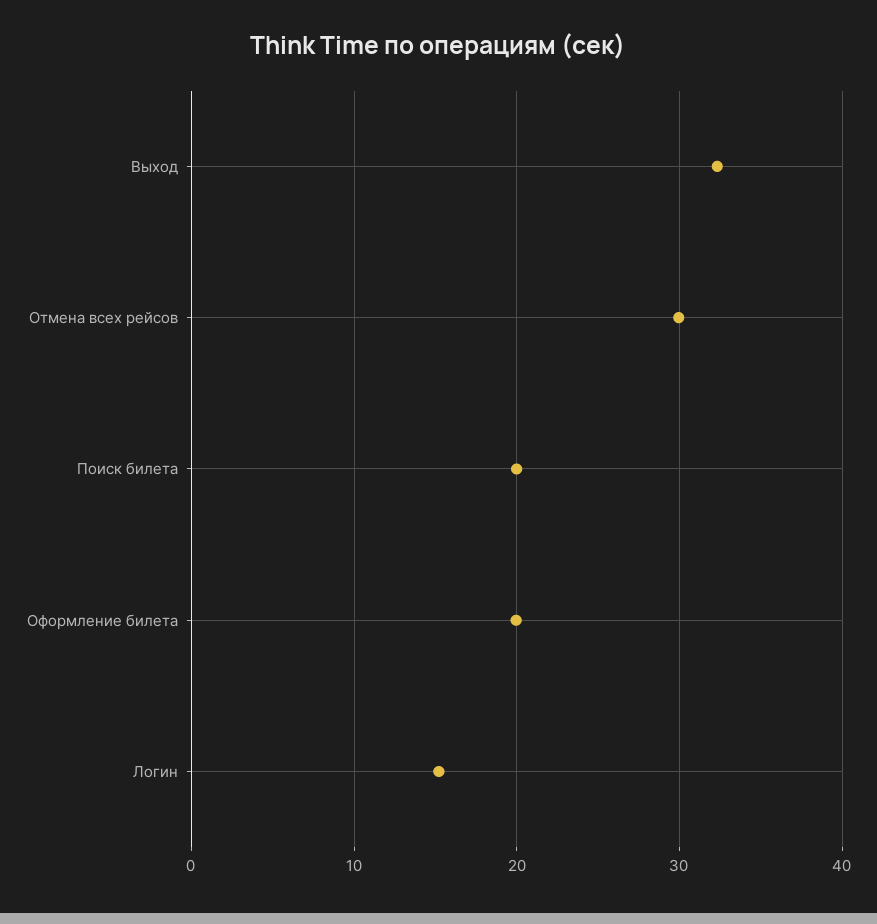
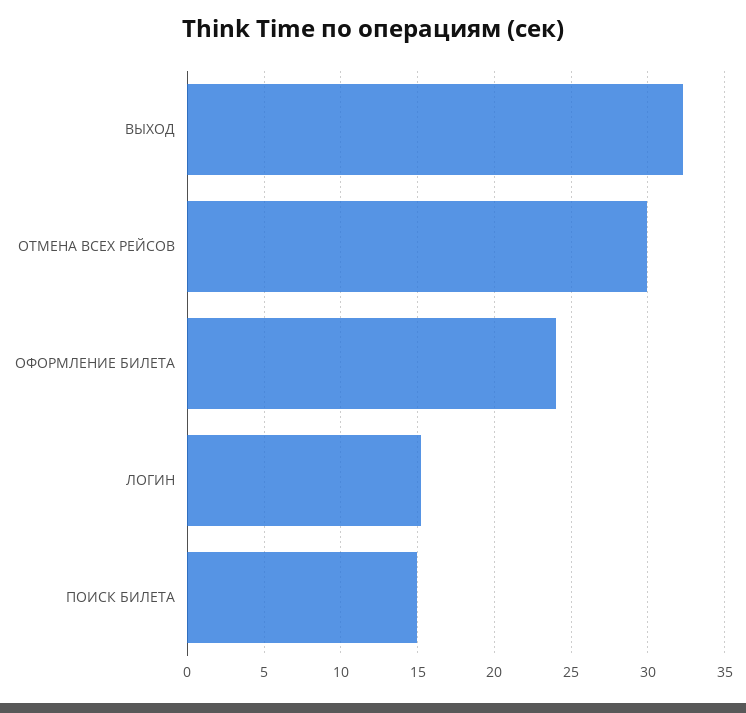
Поиск билета: 20 -> 15
Оформление билета: 20 -> 24

